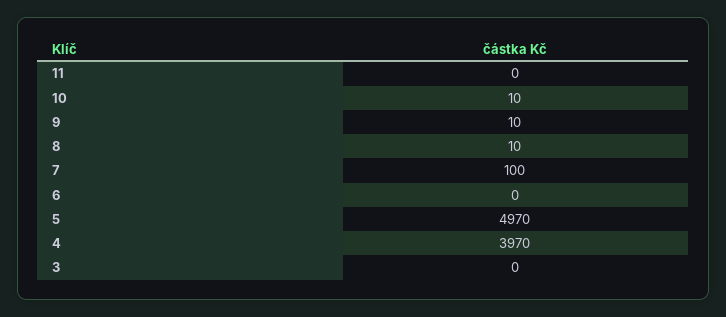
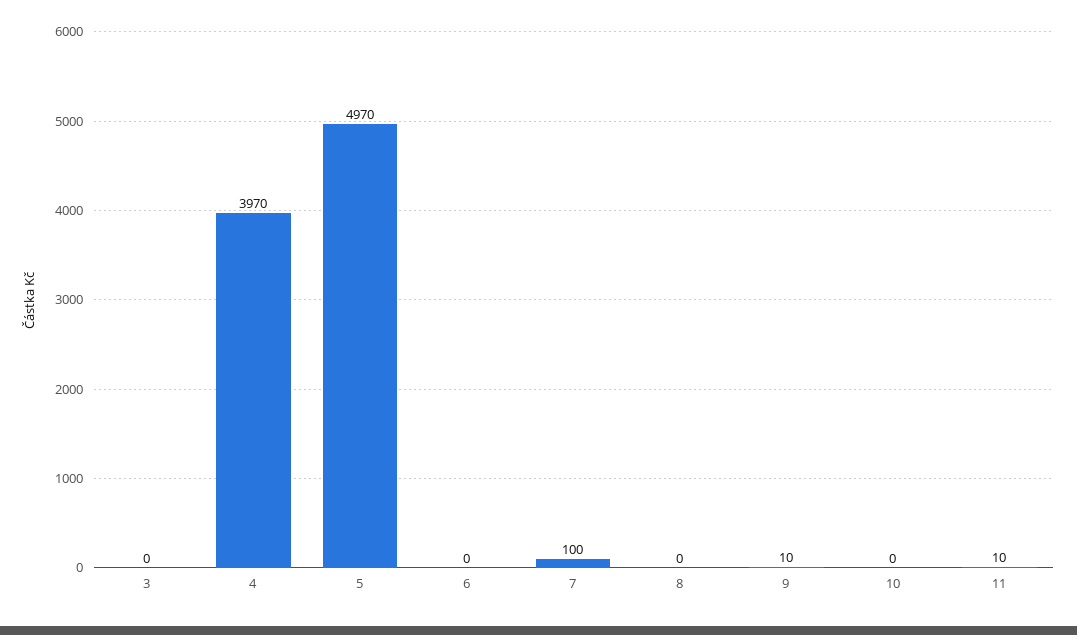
11: 0 -> 10
10: 10 -> 0
8: 10 -> 0

